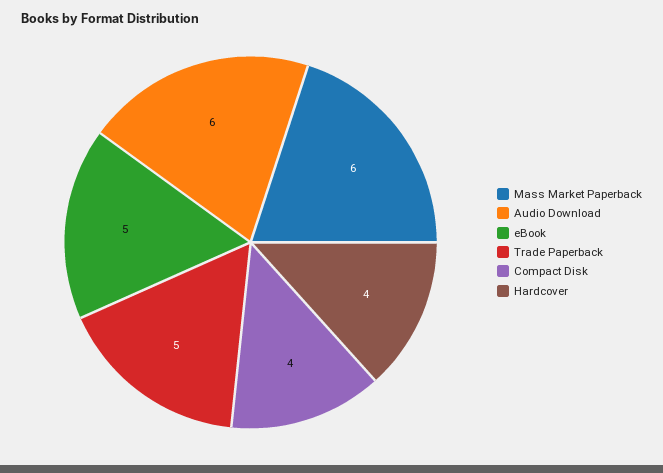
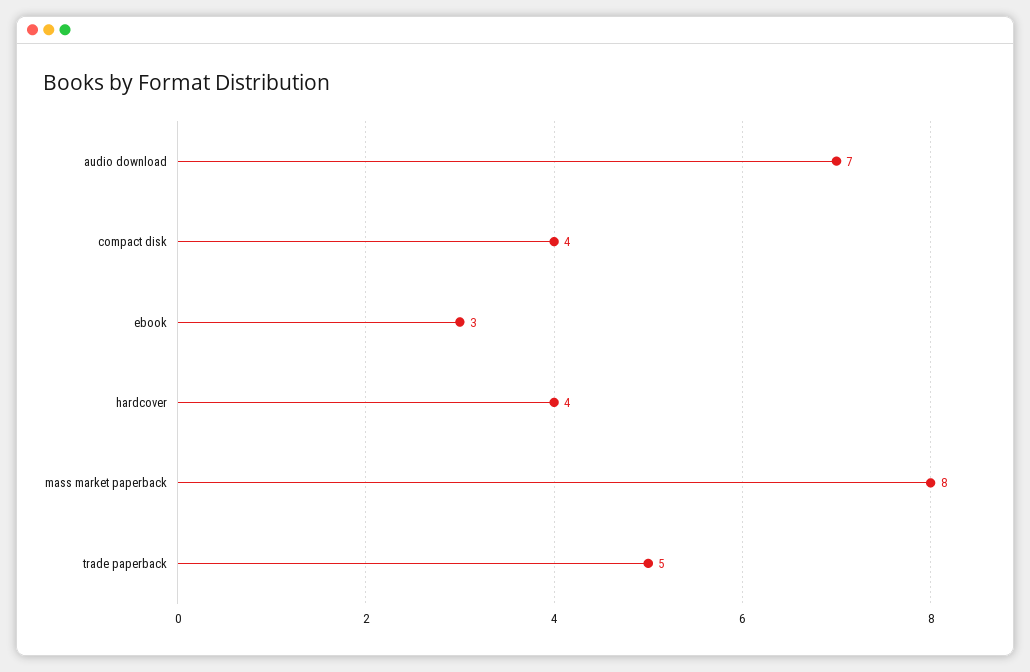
Mass Market Paperback: 6 -> 8
Audio Download: 6 -> 7
eBook: 5 -> 3

